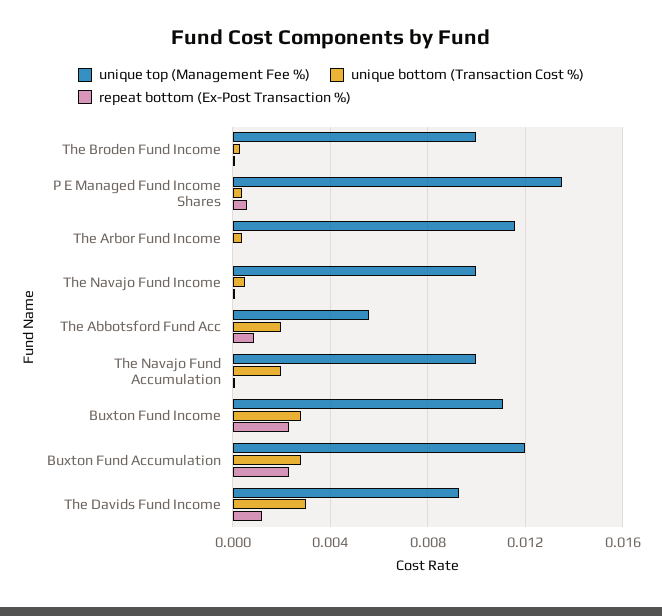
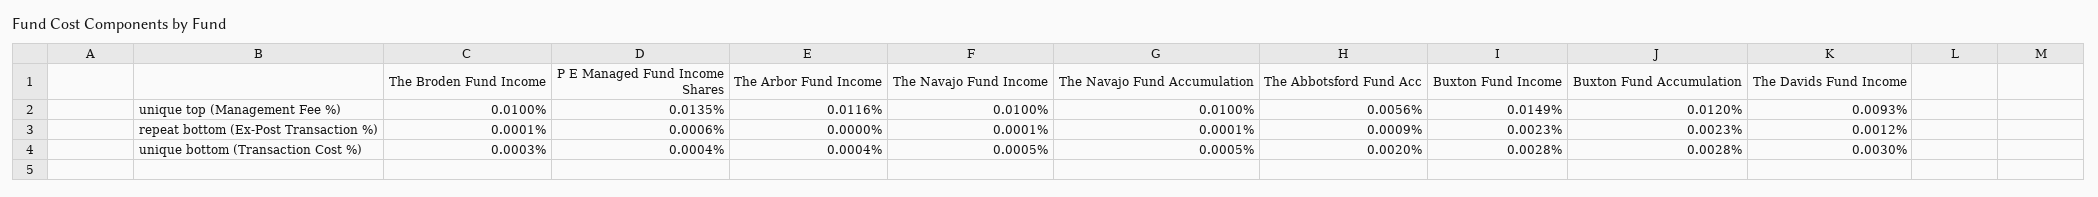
unique bottom (Transaction Cost %), The Navajo Fund Accumulation: 0.002 -> 0.0005
unique top (Management Fee %), Buxton Fund Income: 0.011 -> 0.0149

